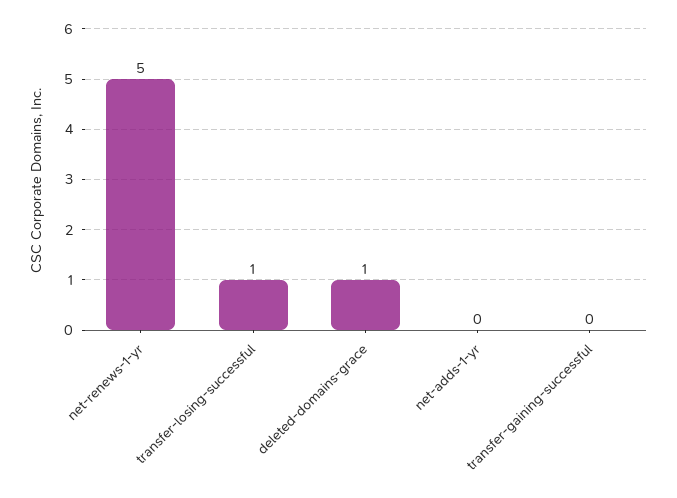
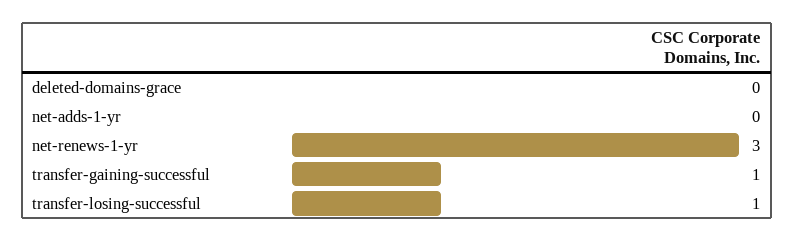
net-renews-1-yr: 5 -> 3
deleted-domains-grace: 1 -> 0
transfer-gaining-successful: 0 -> 1

